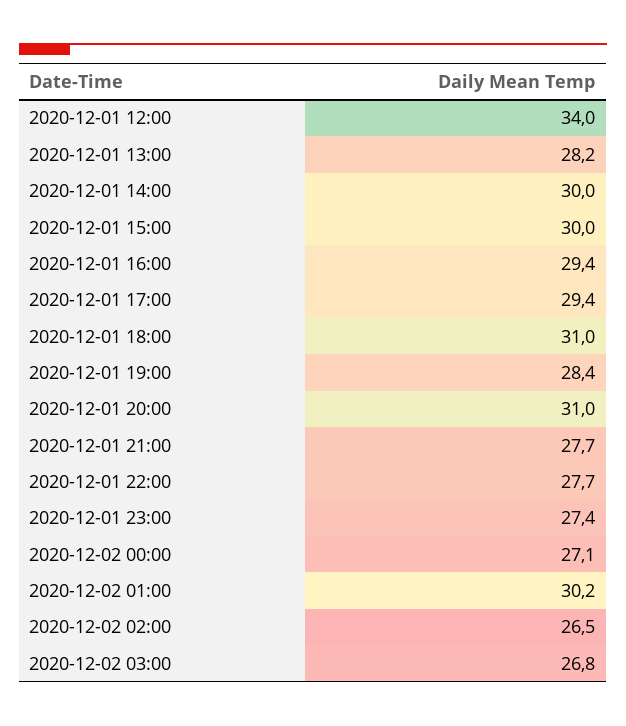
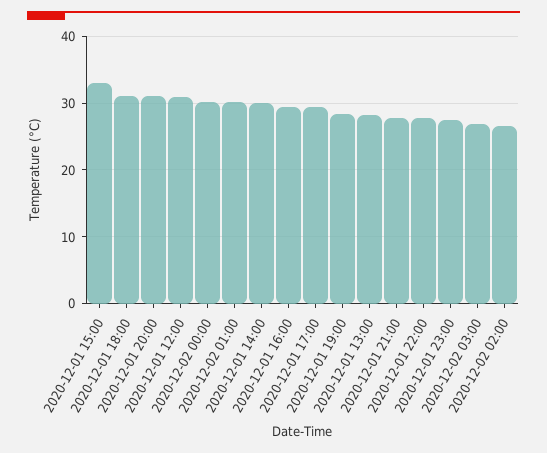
2020-12-01 12:00: 34 -> 31
2020-12-01 15:00: 30 -> 33
2020-12-02 00:00: 27.1 -> 30

